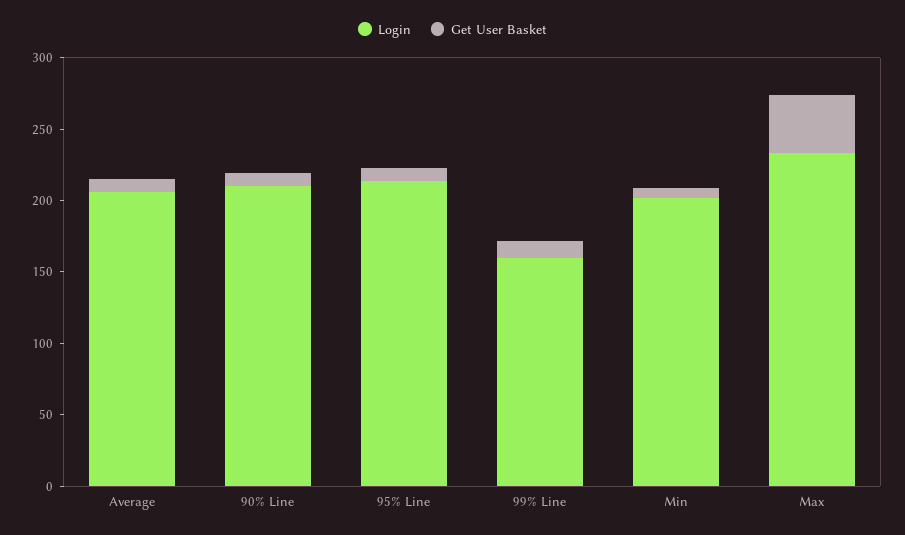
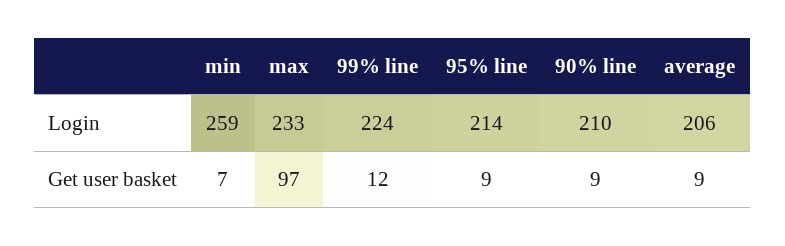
Login, 99% Line: 160 -> 224
Login, Min: 200 -> 259
Get User Basket, Max: 40 -> 97

